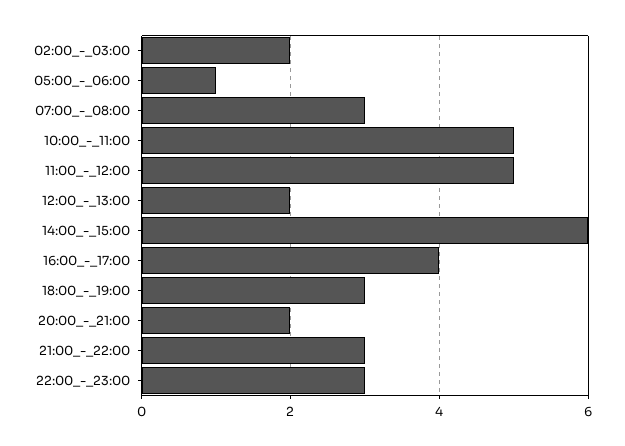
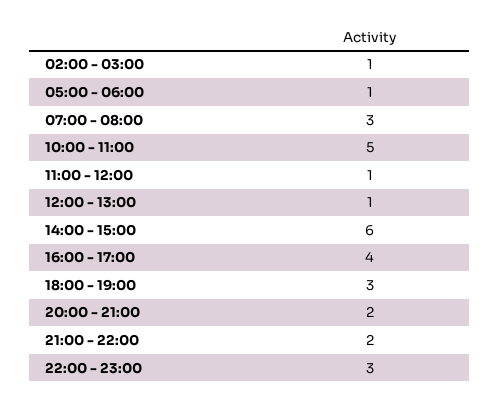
02:00_-_03:00: 2 -> 1
11:00_-_12:00: 5 -> 1
12:00_-_13:00: 2 -> 1
21:00_-_22:00: 3 -> 2

